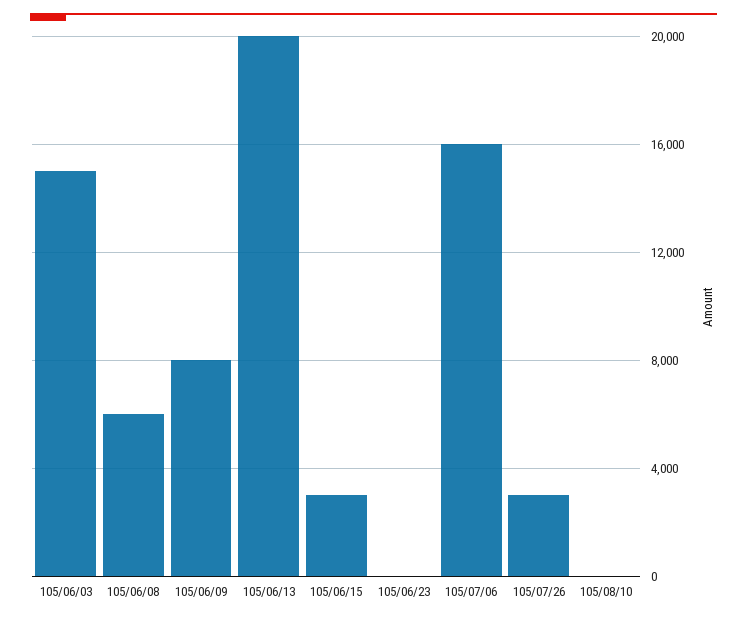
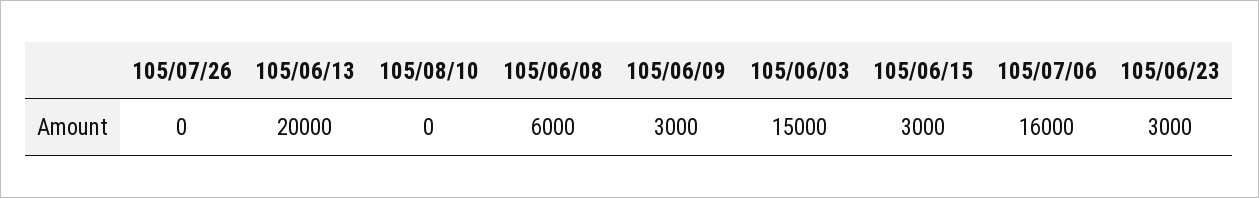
105/06/09: 8000 -> 3000
105/06/23: 0 -> 3000
105/07/26: 3000 -> 0

